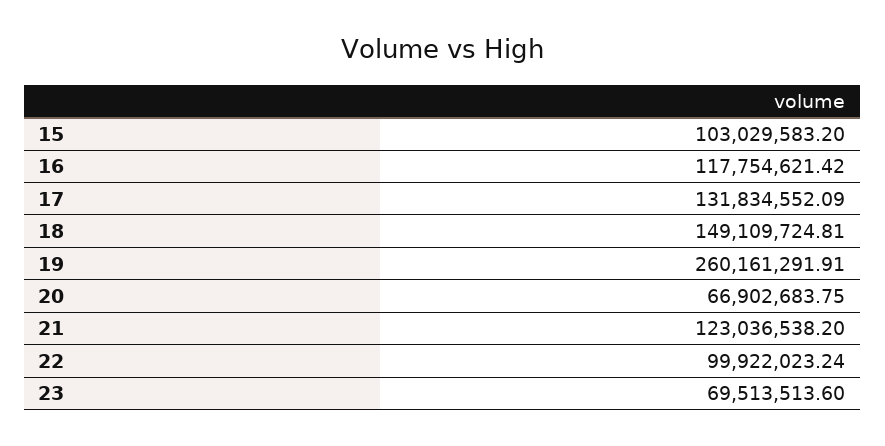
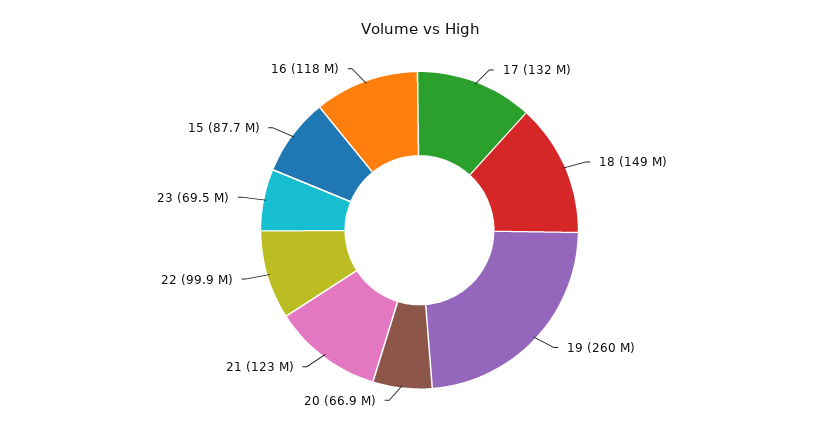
15: 103029583.2 -> 87700000

